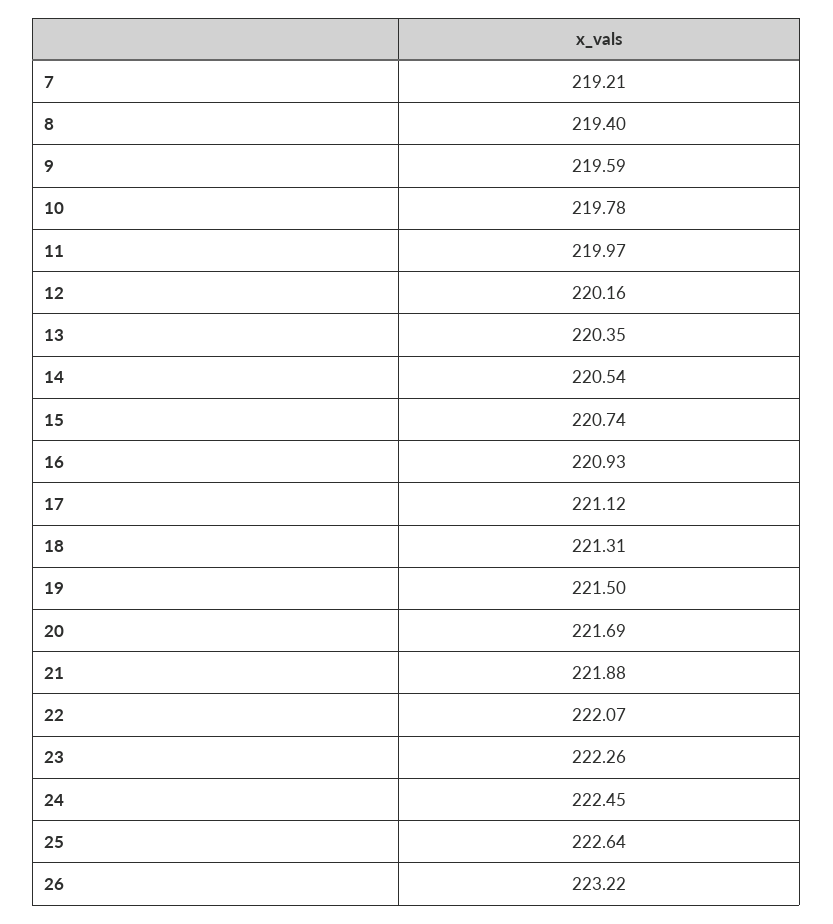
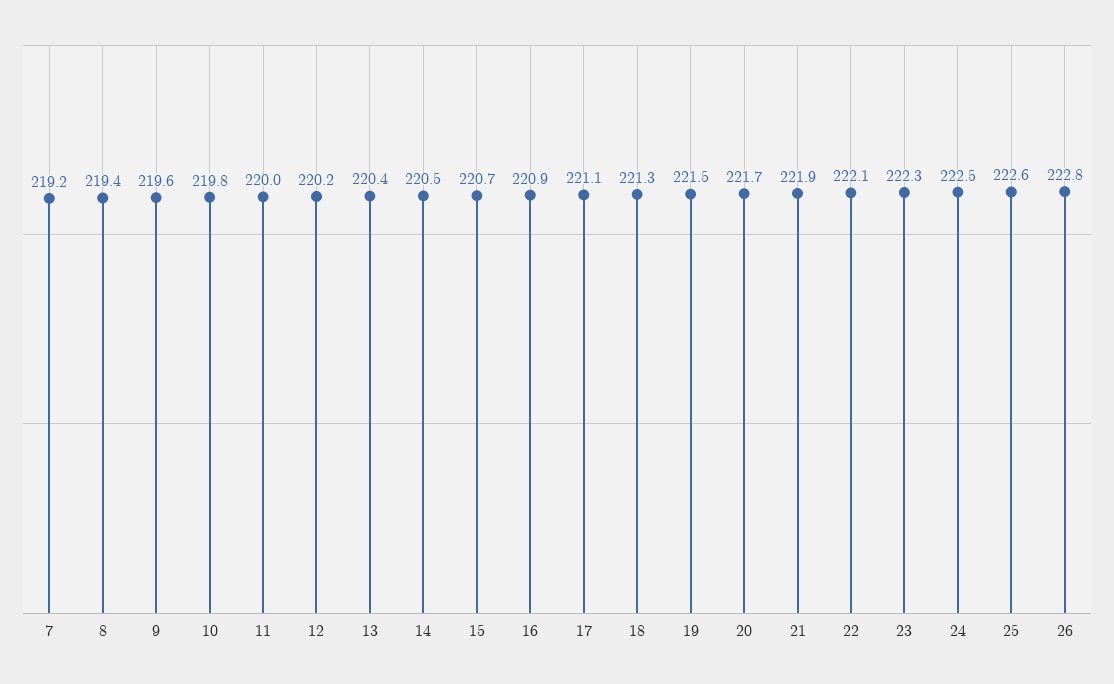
26: 223.22 -> 222.8

